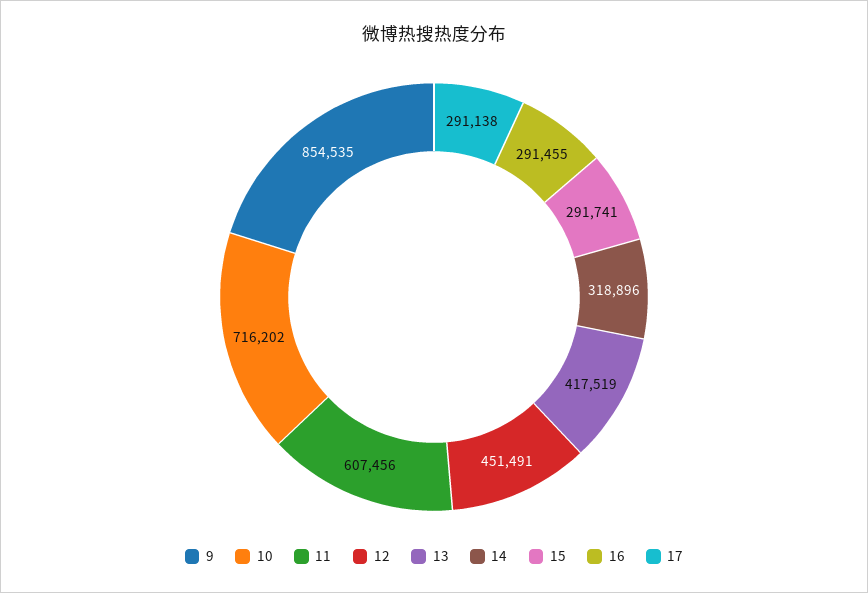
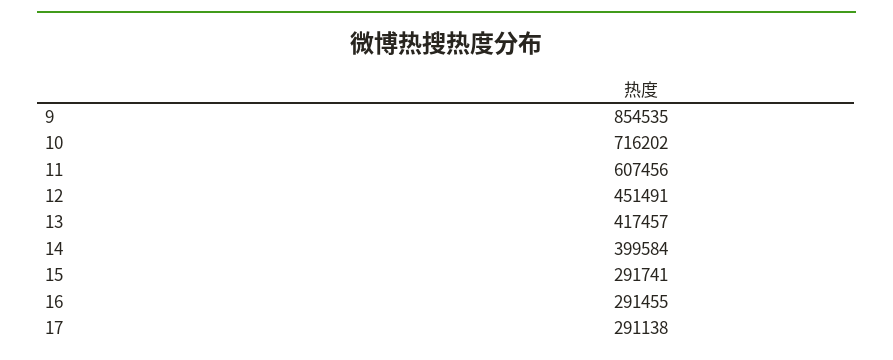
13: 417519 -> 417457
14: 318896 -> 399584

